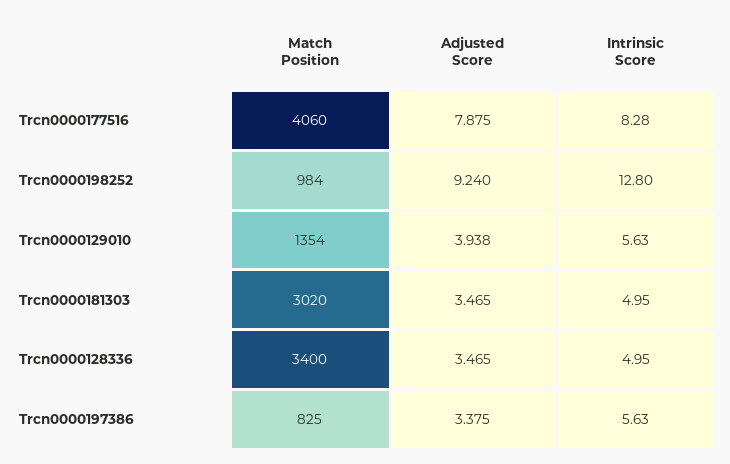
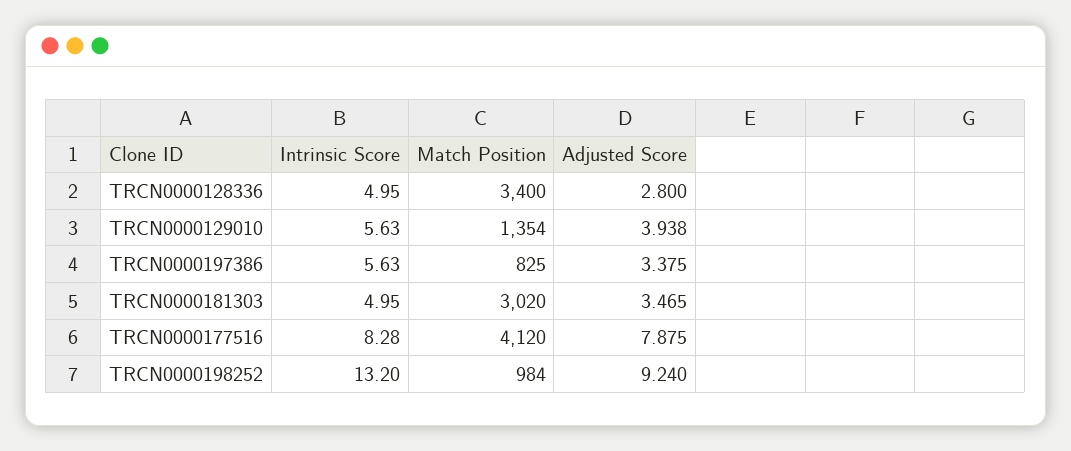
Match Position, Trcn0000177516: 4060 -> 4120
Intrinsic Score, Trcn0000198252: 12.8 -> 13.2
Adjusted Score, Trcn0000128336: 3.465 -> 2.8

